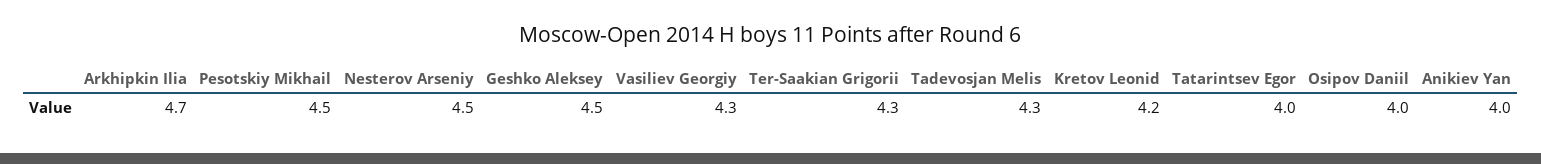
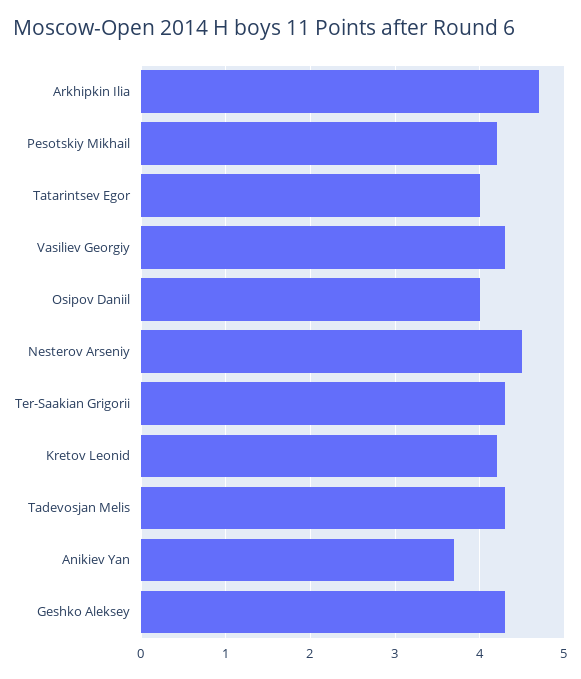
Pesotskiy Mikhail: 4.5 -> 4.2
Geshko Aleksey: 4.5 -> 4.3
Anikiev Yan: 4 -> 3.7

